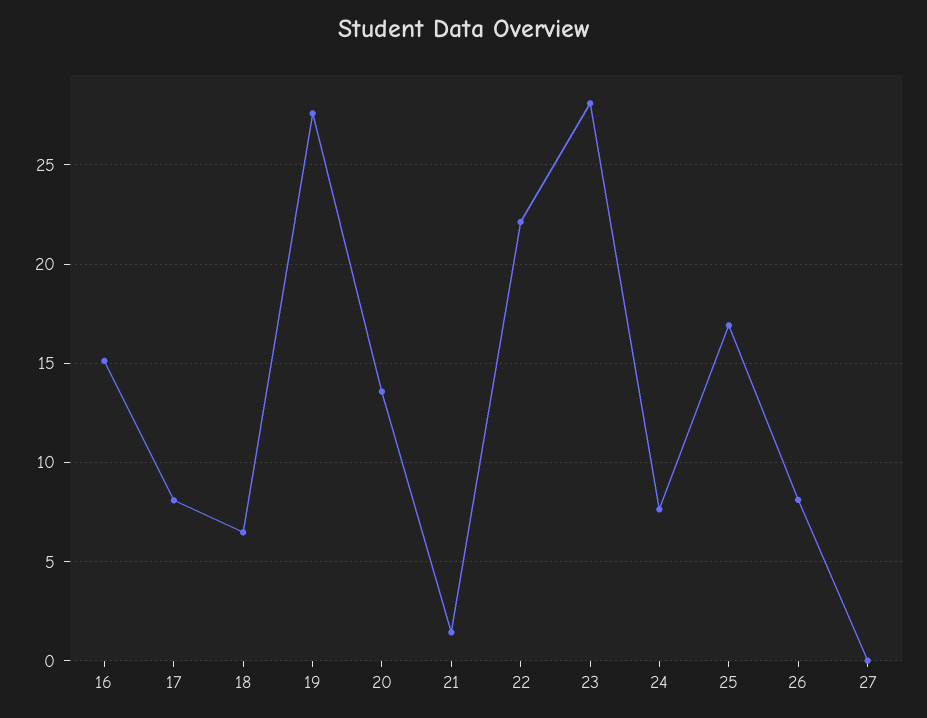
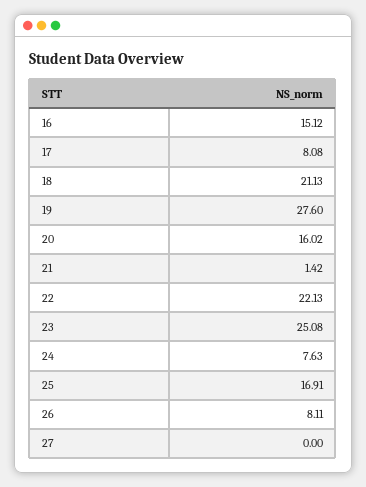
18: 6.5 -> 21.13
20: 13.5 -> 16.02
23: 28 -> 25.08

